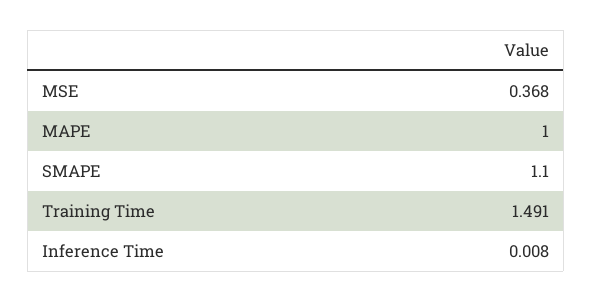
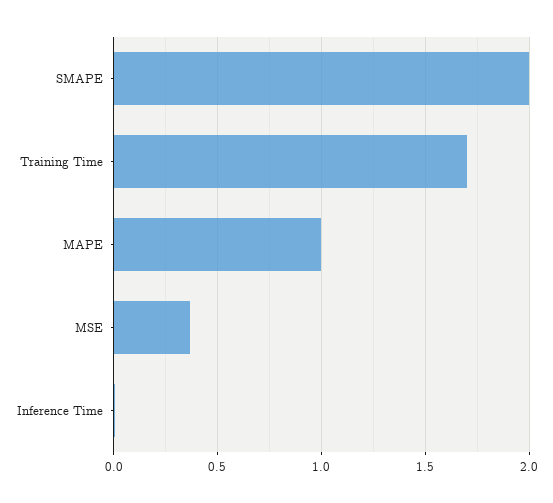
SMAPE: 1.1 -> 2
Training Time: 1.491 -> 1.7

